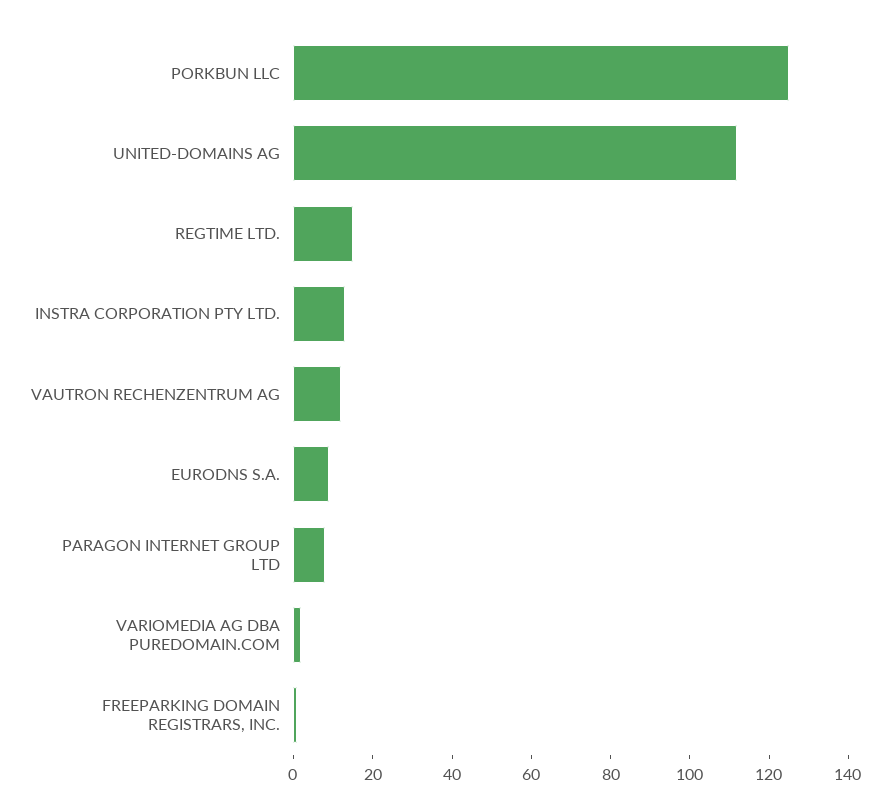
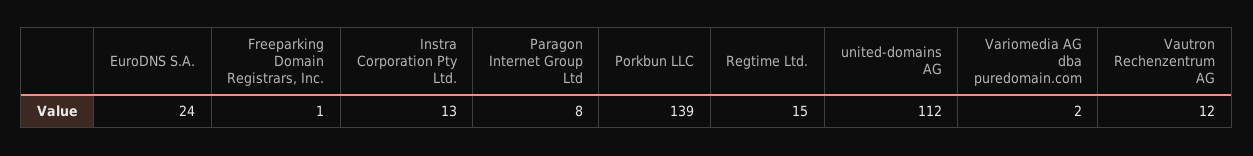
PORKBUN LLC: 125 -> 139
EURODNS S.A.: 10 -> 24

